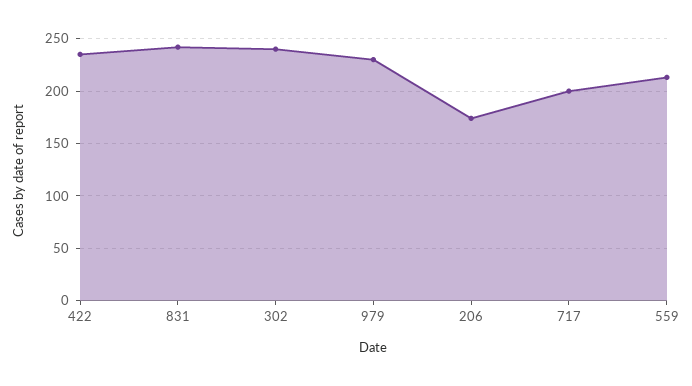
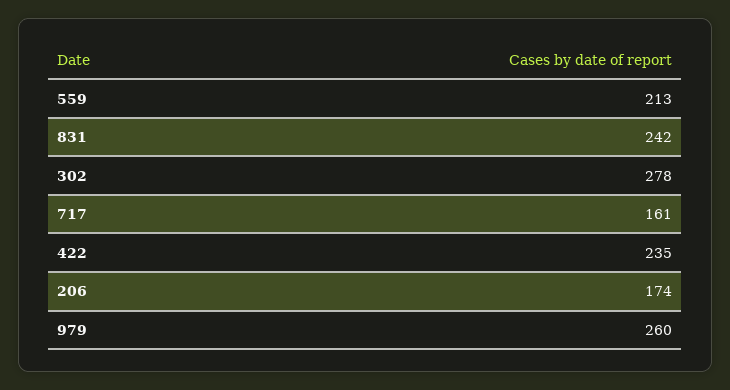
302: 240 -> 278
979: 230 -> 260
717: 200 -> 161

